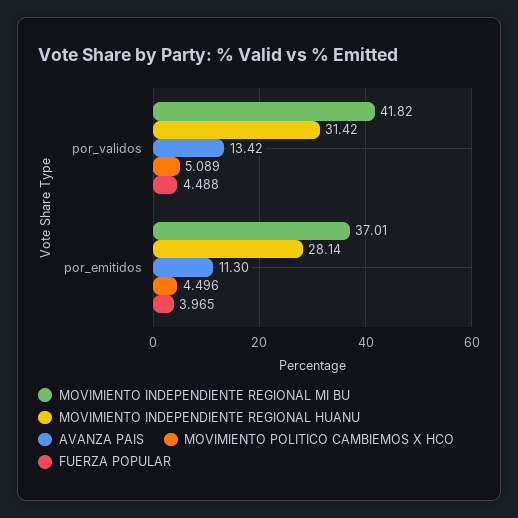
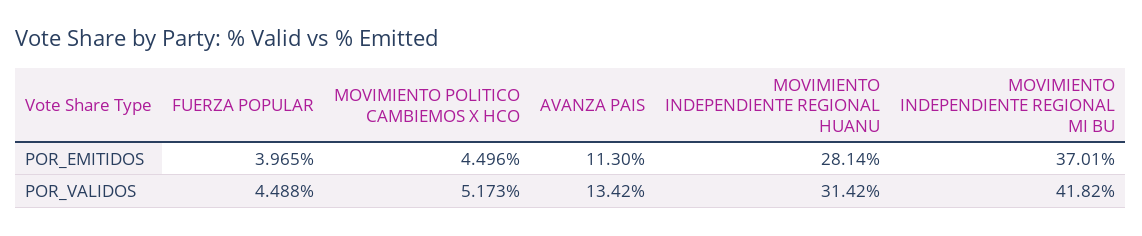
MOVIMIENTO POLITICO CAMBIEMOS X HCO, por_validos: 5.089 -> 5.173

